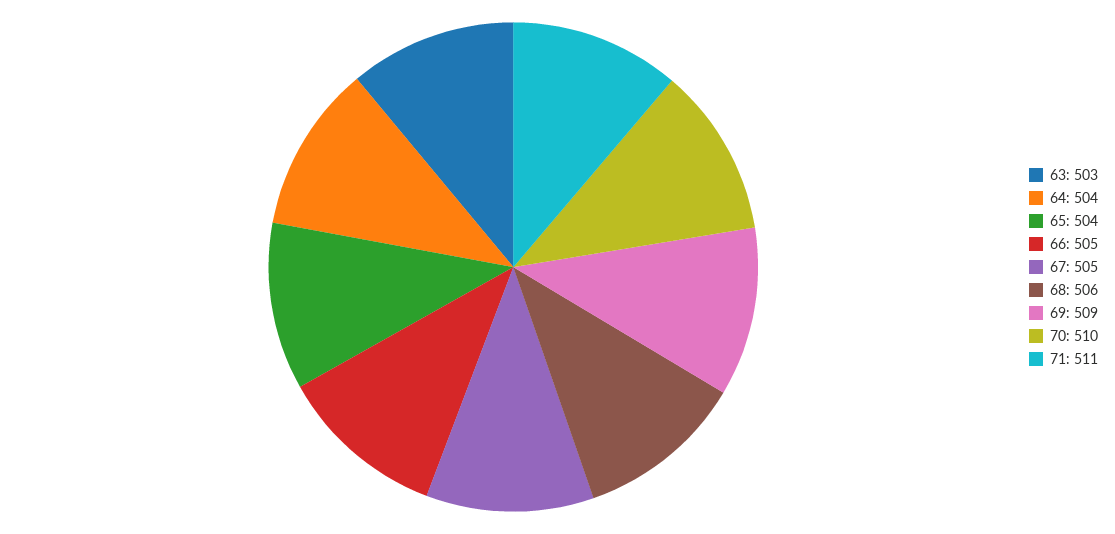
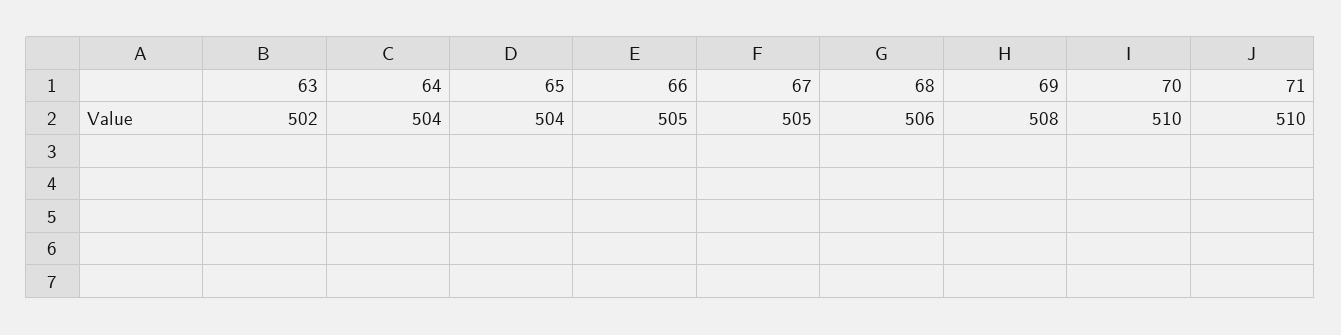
63: 503 -> 502
69: 509 -> 508
71: 511 -> 510

